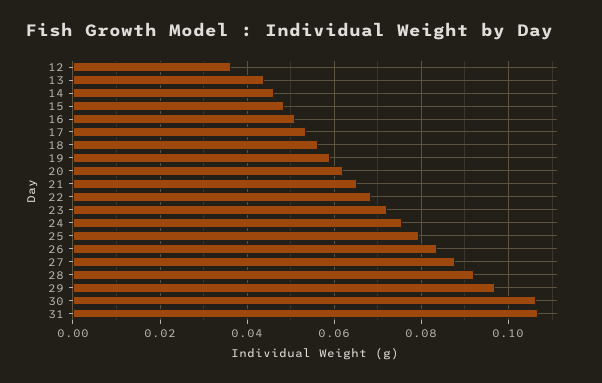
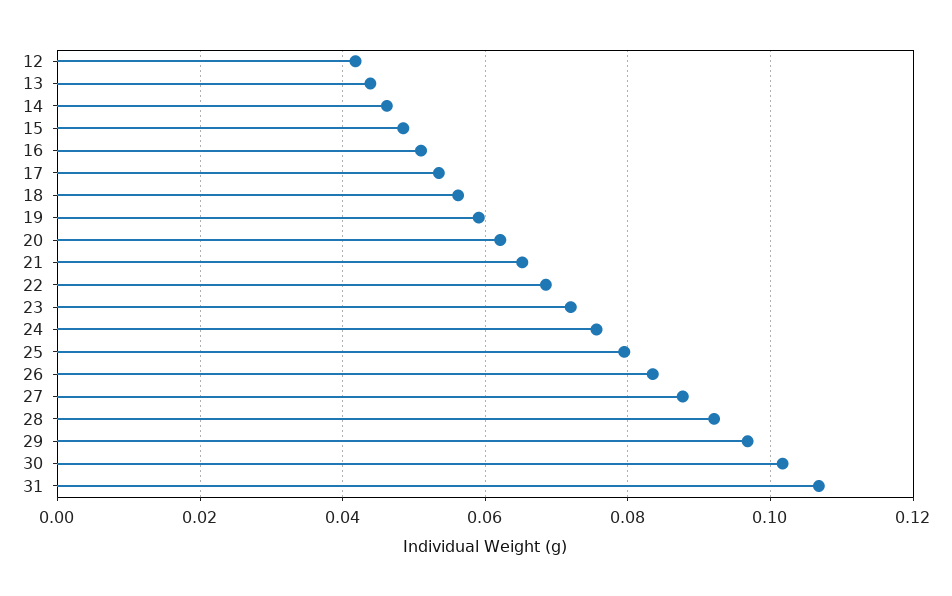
12: 0.036 -> 0.042
30: 0.106 -> 0.102

